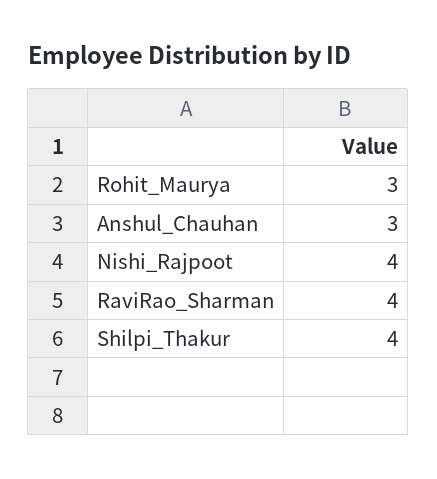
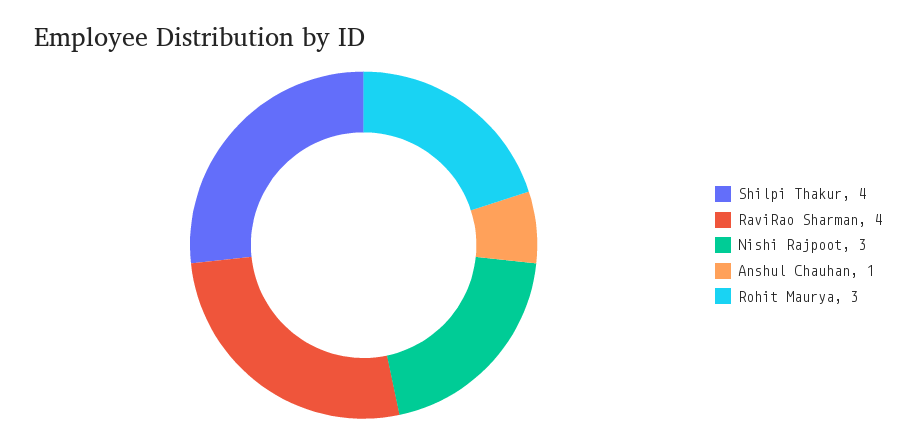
Anshul_Chauhan: 3 -> 1
Nishi_Rajpoot: 4 -> 3

